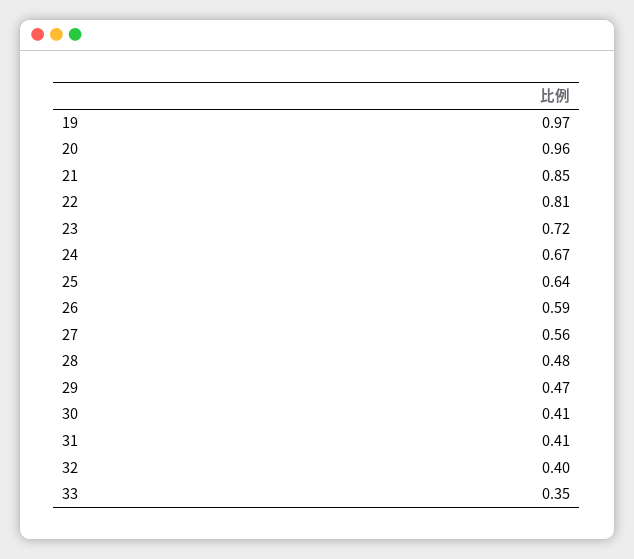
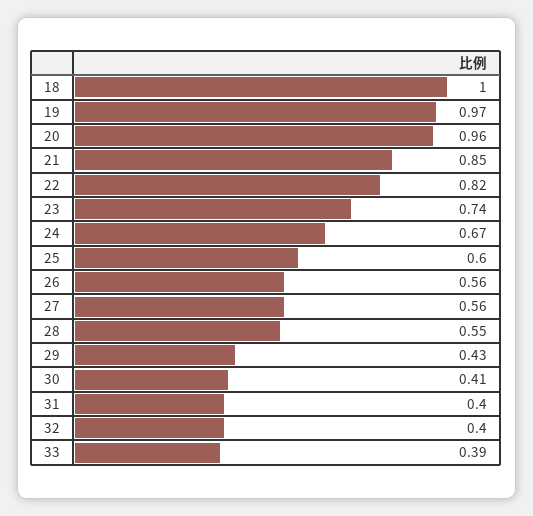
22: 0.81 -> 0.82
23: 0.72 -> 0.74
25: 0.64 -> 0.6
26: 0.59 -> 0.56
28: 0.48 -> 0.55
29: 0.47 -> 0.43
31: 0.41 -> 0.4
33: 0.35 -> 0.39
18: none -> 1

